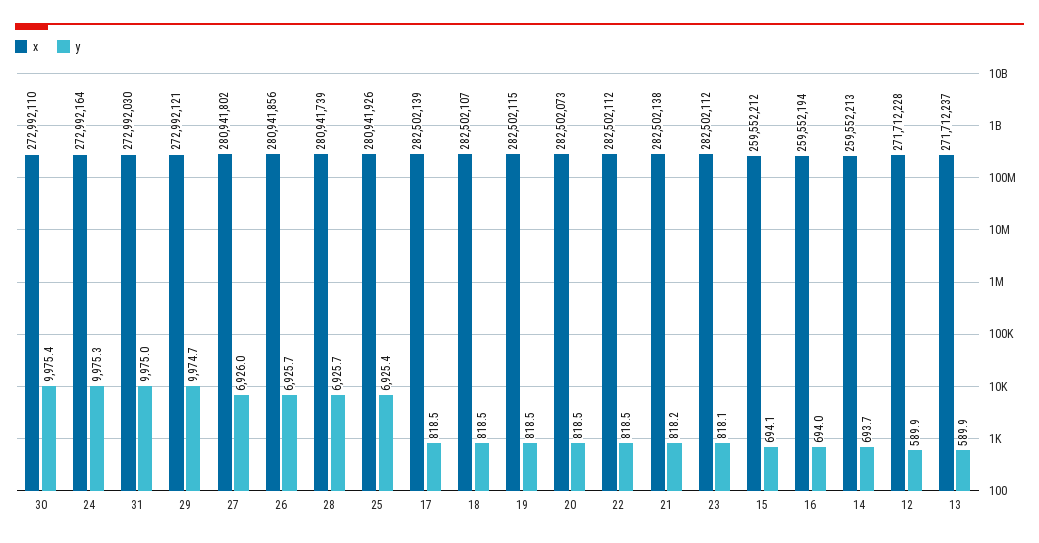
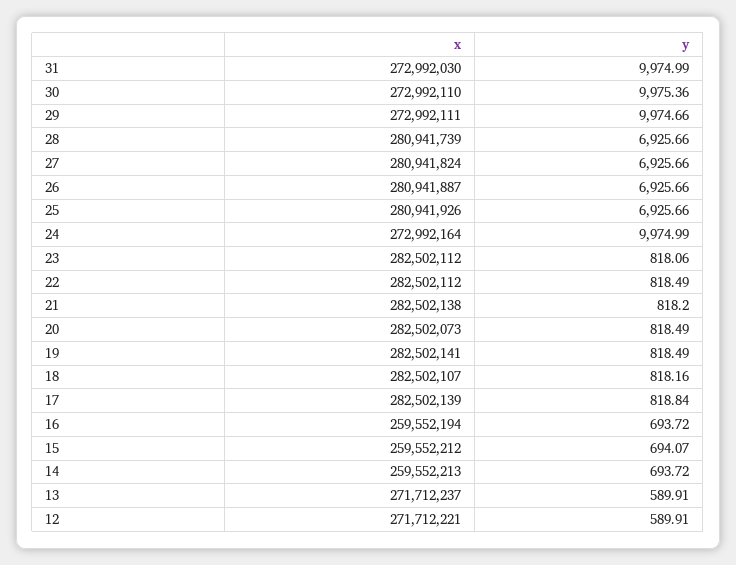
y, 24: 9975.3 -> 9974.99
x, 29: 272992121 -> 272992111
x, 27: 280941802 -> 280941824
y, 27: 6926 -> 6925.66
x, 26: 280941856 -> 280941887
y, 25: 6925.4 -> 6925.66
y, 17: 818.5 -> 818.84
y, 18: 818.5 -> 818.16
x, 19: 282502115 -> 282502141
y, 16: 694 -> 693.72
x, 12: 271712228 -> 271712221

